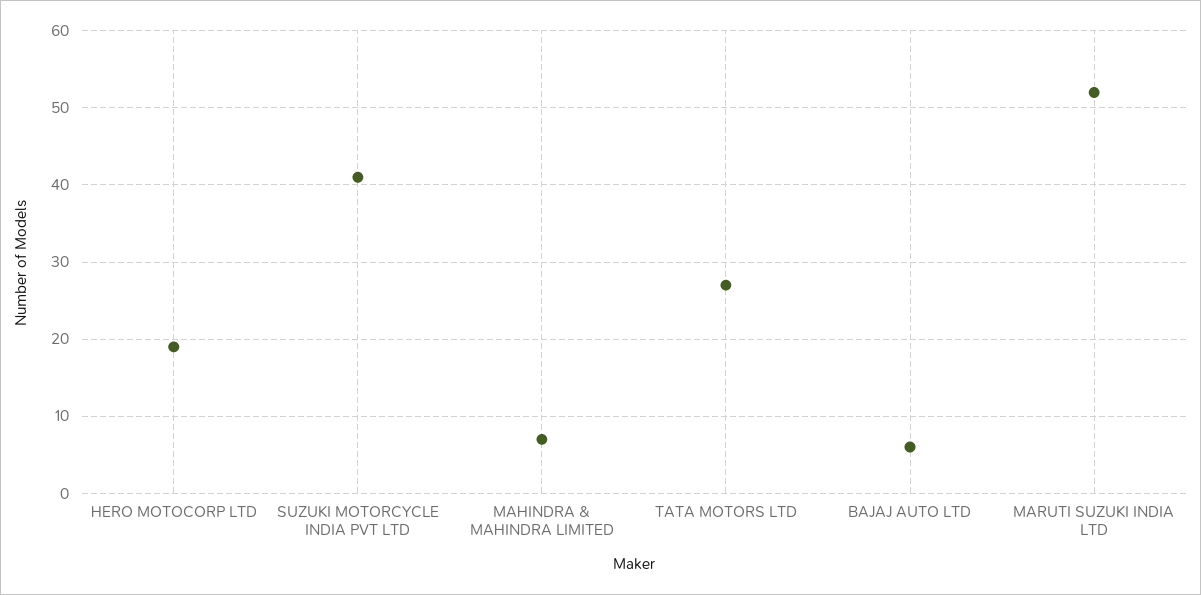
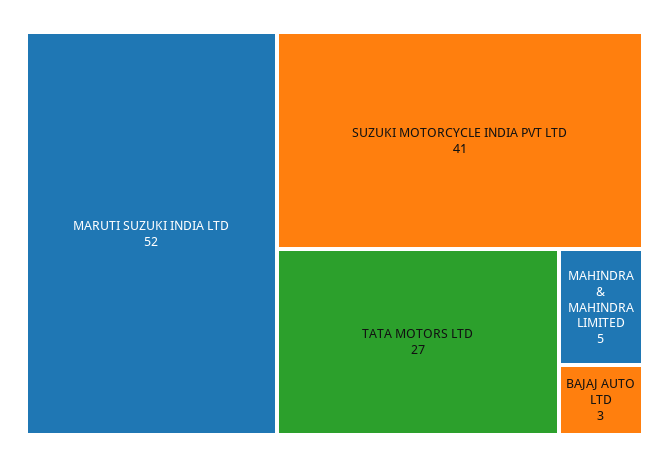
HERO MOTOCORP LTD: 19 -> none
MAHINDRA & MAHINDRA LIMITED: 7 -> 5
BAJAJ AUTO LTD: 6 -> 3

